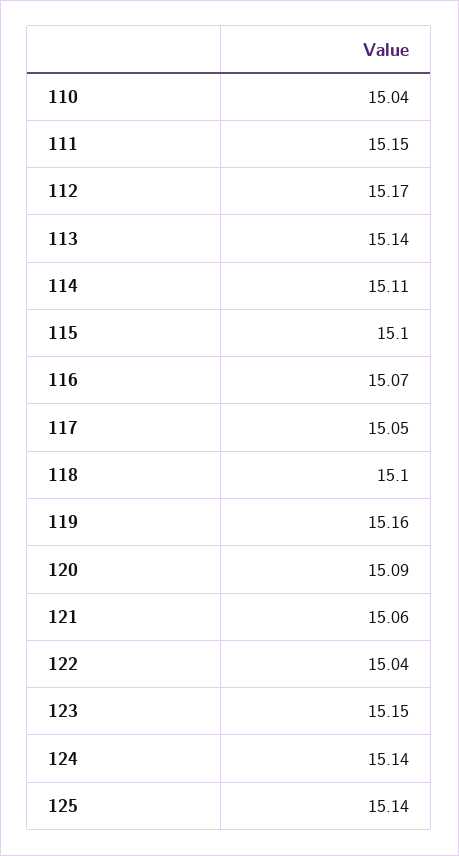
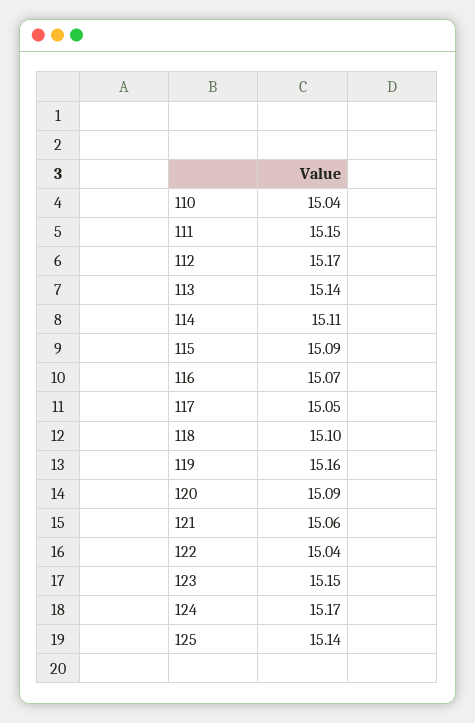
115: 15.1 -> 15.09
124: 15.14 -> 15.17

